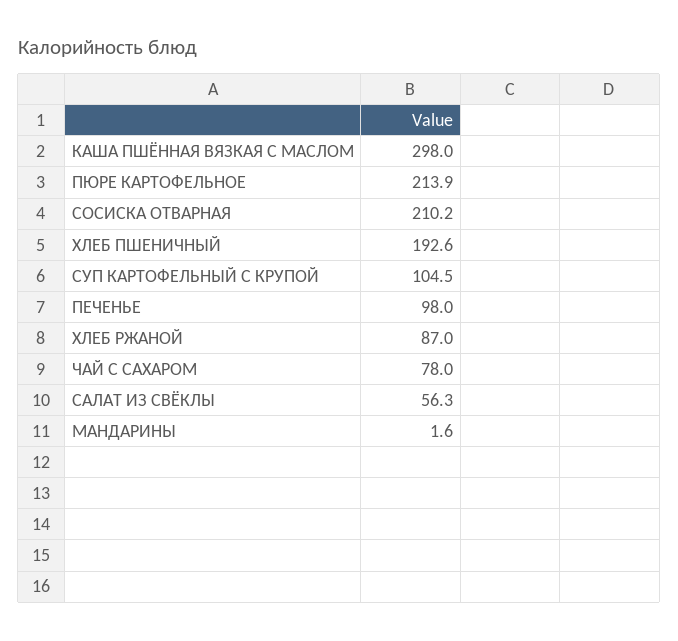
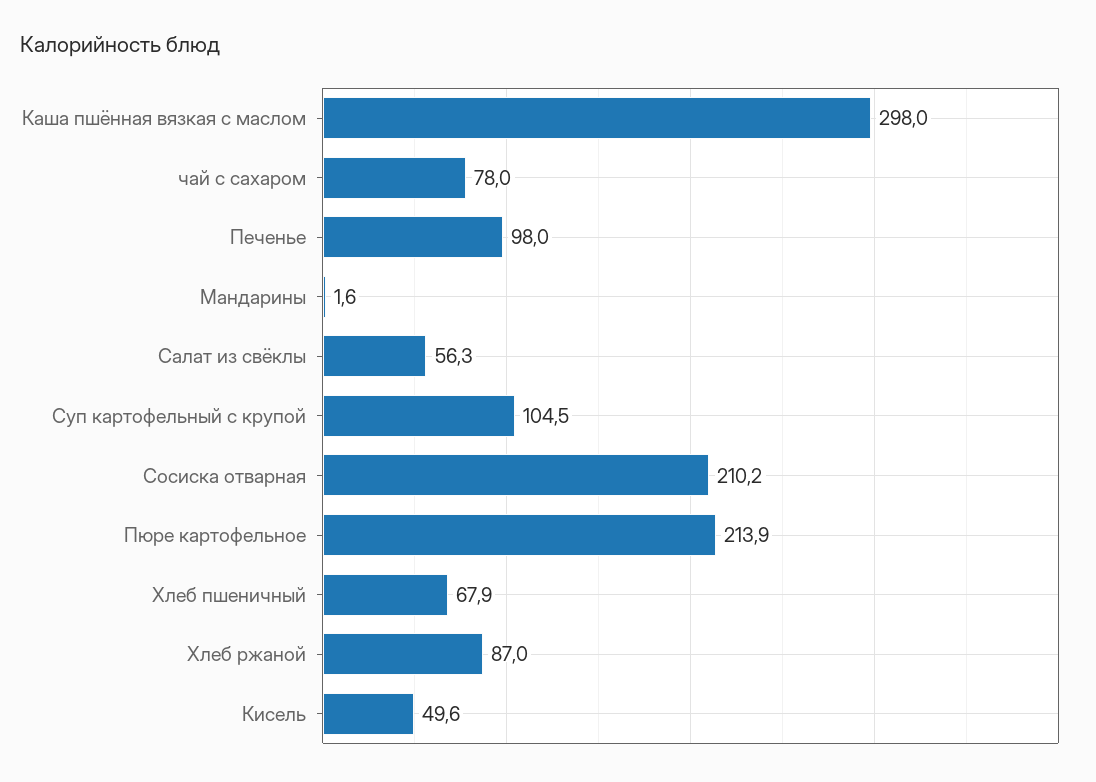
ХЛЕБ ПШЕНИЧНЫЙ: 192.6 -> 67.9
Кисель: none -> 49.6

